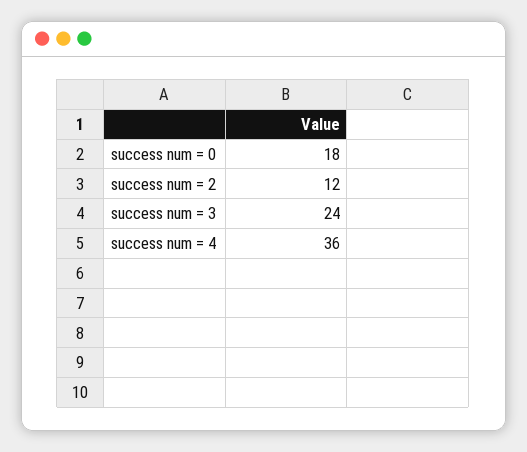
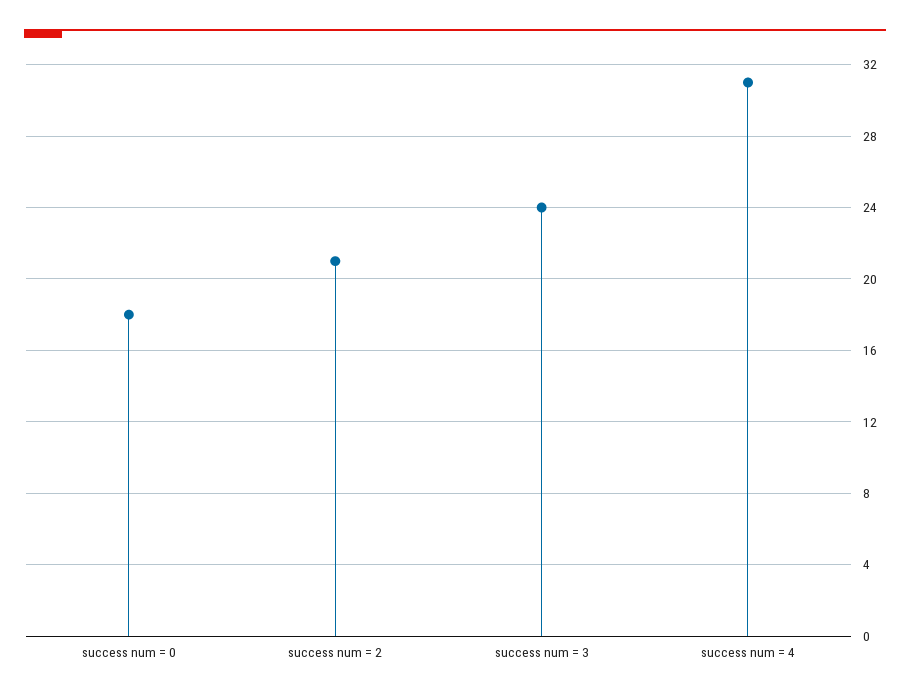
success num = 2: 12 -> 21
success num = 4: 36 -> 31

